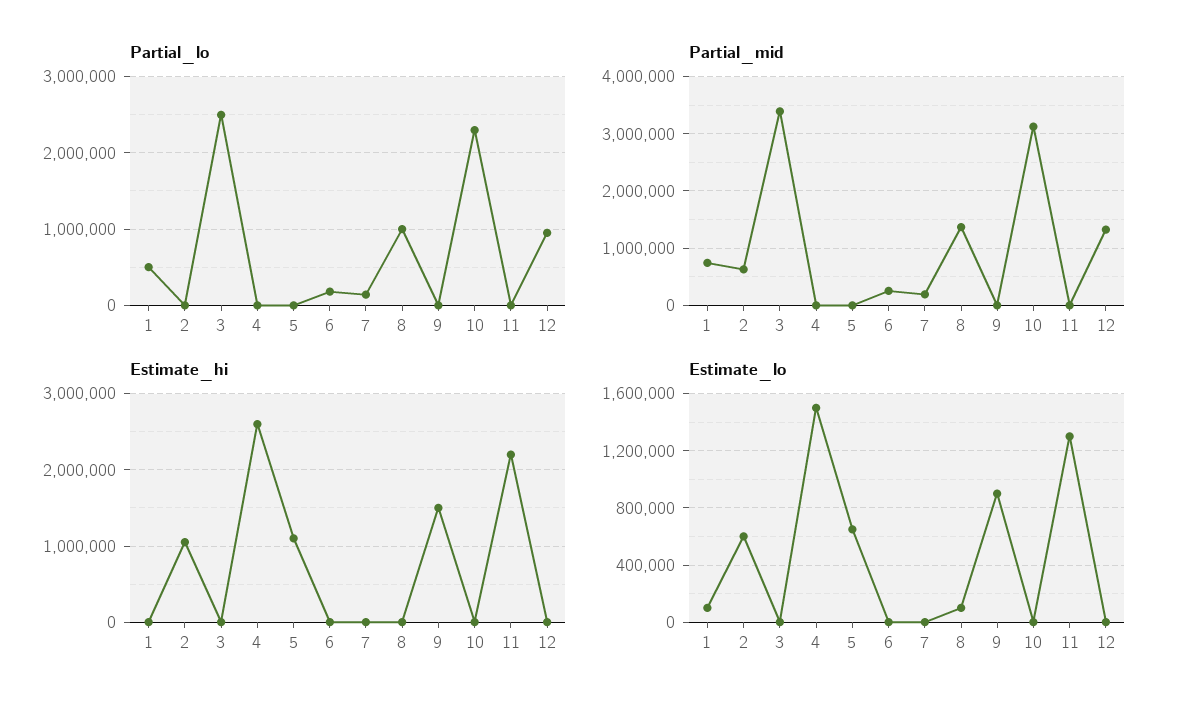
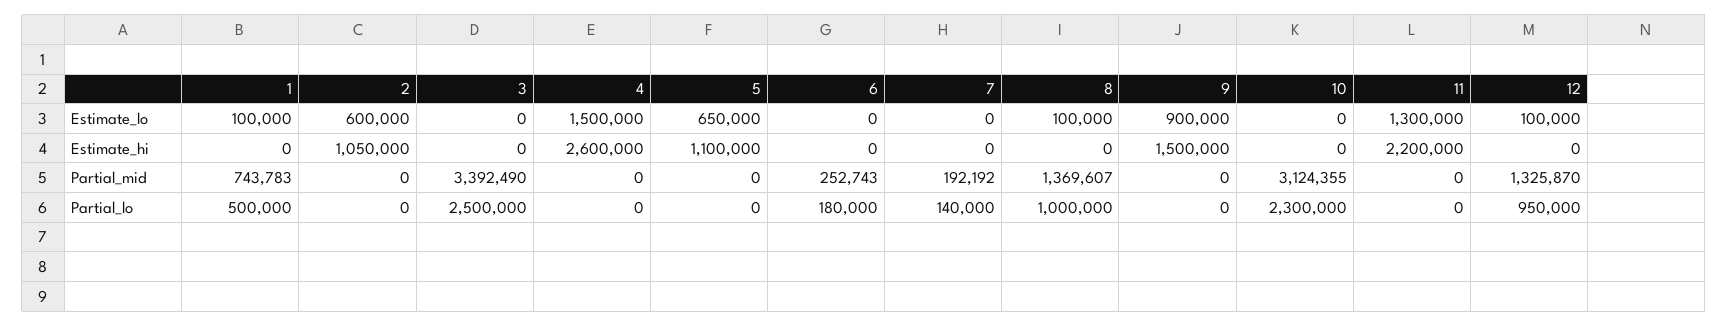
Partial_mid, 2: 600000 -> 0
Estimate_lo, 12: 0 -> 100000

